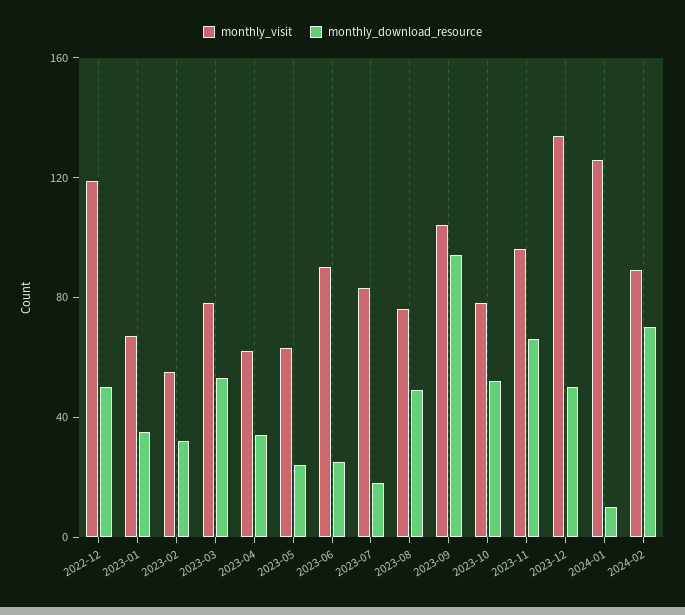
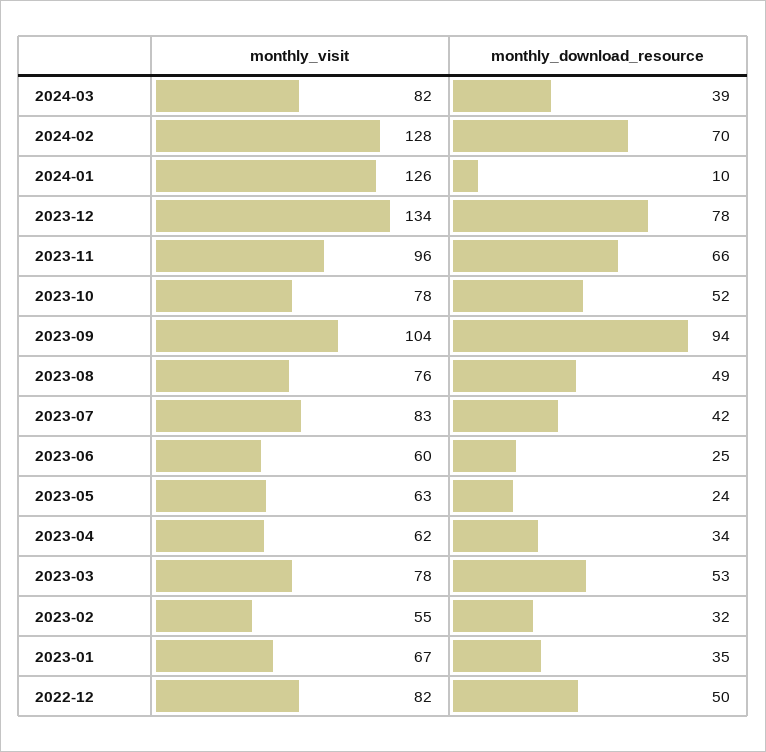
monthly_visit, 2022-12: 120 -> 82
monthly_visit, 2023-06: 90 -> 60
monthly_download_resource, 2023-07: 20 -> 42
monthly_download_resource, 2023-12: 50 -> 78
monthly_visit, 2024-02: 90 -> 128
monthly_visit, 2024-03: none -> 82
monthly_download_resource, 2024-03: none -> 39

